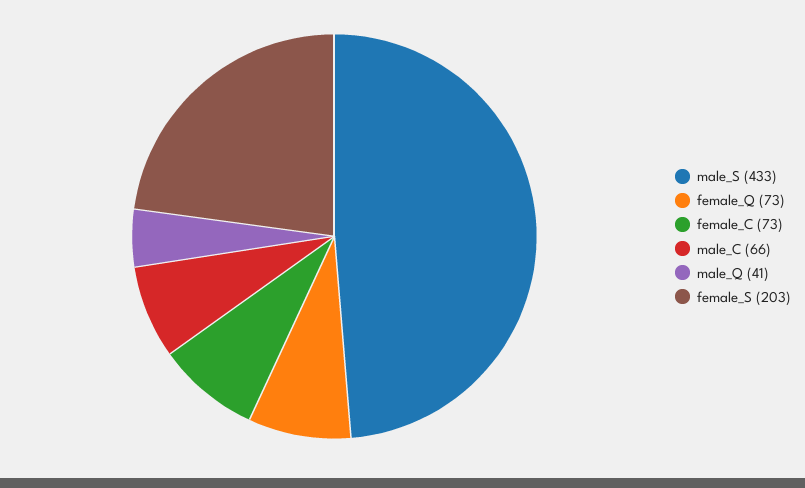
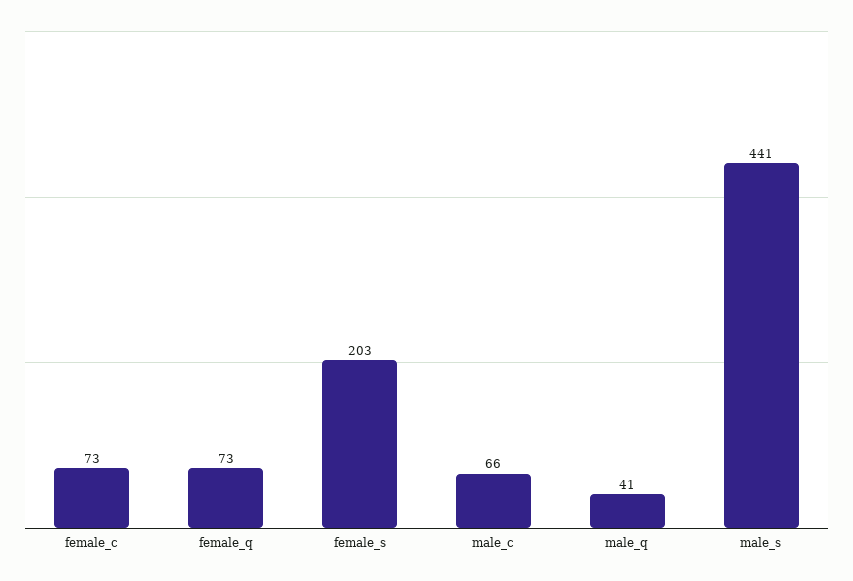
male_S: 433 -> 441

